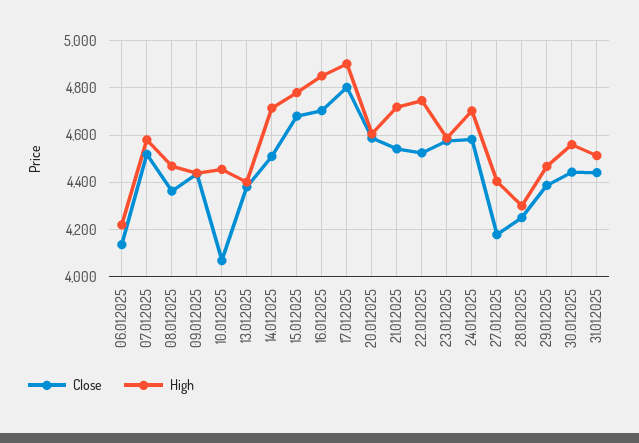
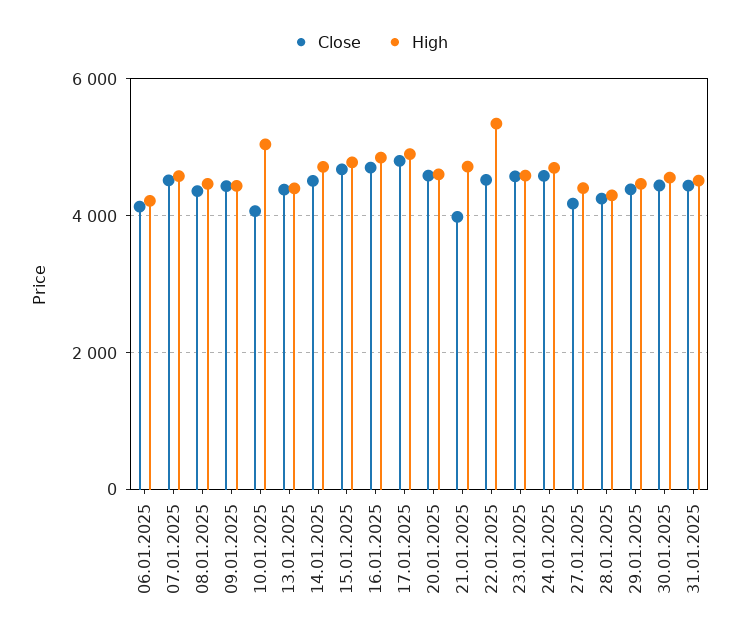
High, 10.01.2025: 4450 -> 5000
Close, 21.01.2025: 4550 -> 4000
High, 22.01.2025: 4750 -> 5400

